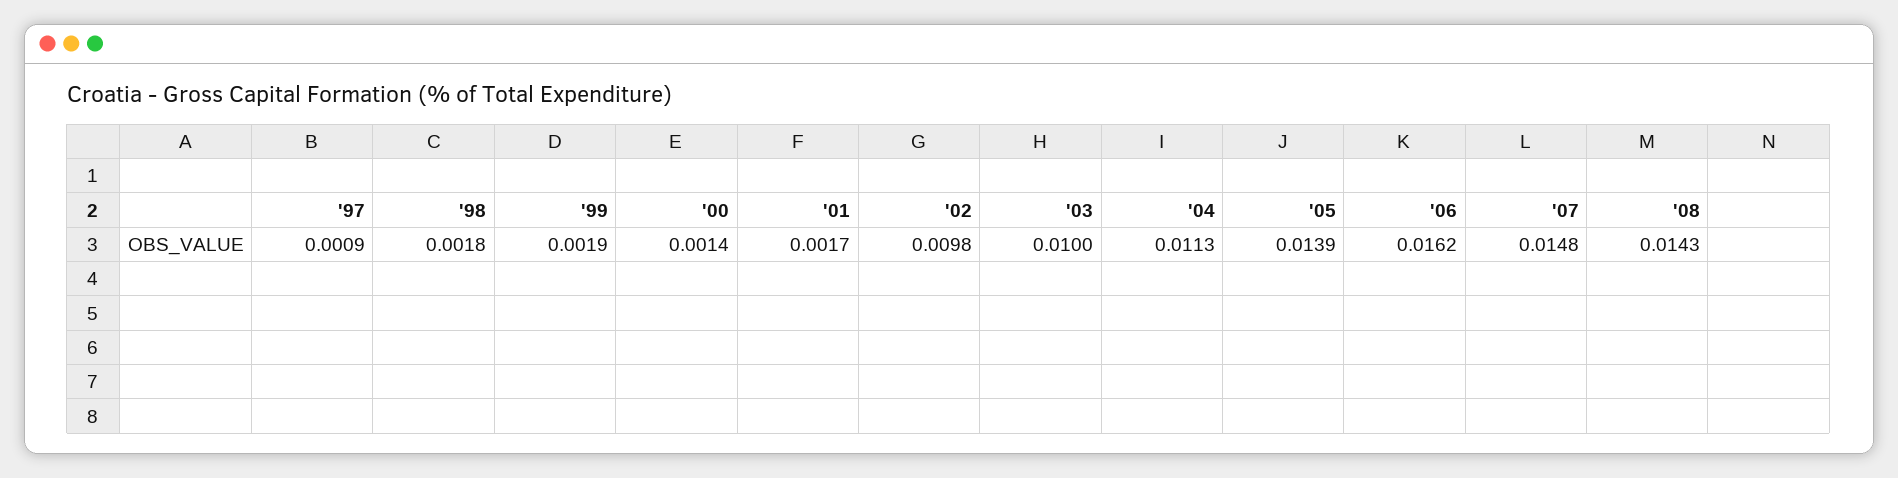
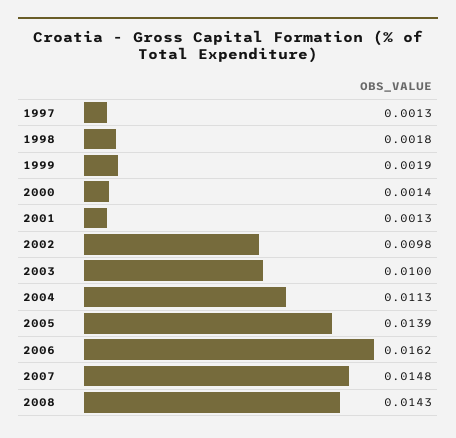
'97: 0.0009 -> 0.0013
'01: 0.0017 -> 0.0013

